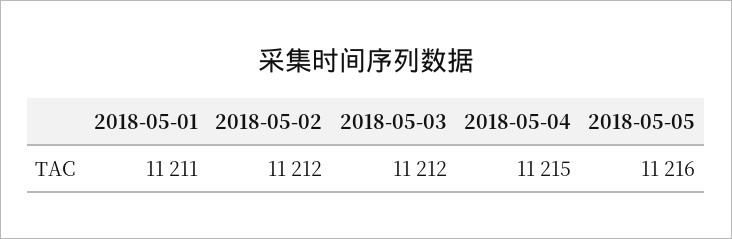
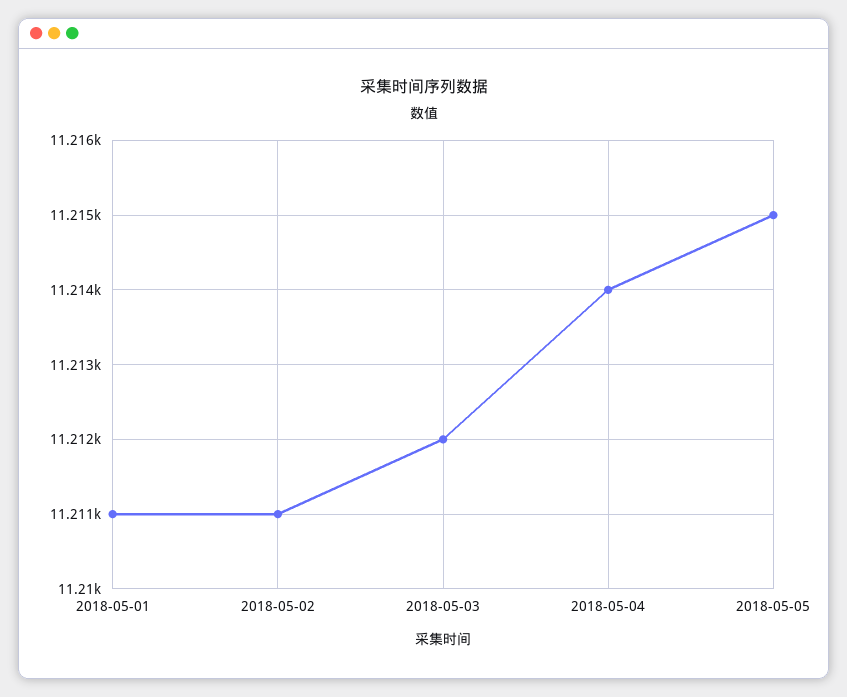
2018-05-02: 11212 -> 11211
2018-05-04: 11215 -> 11214
2018-05-05: 11216 -> 11215

